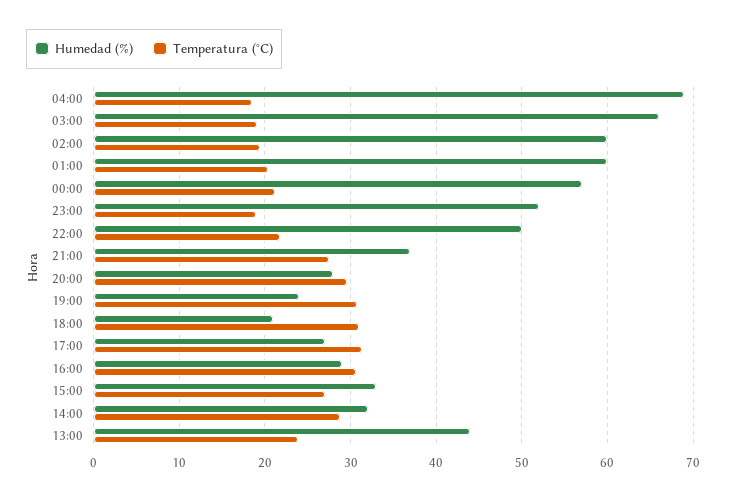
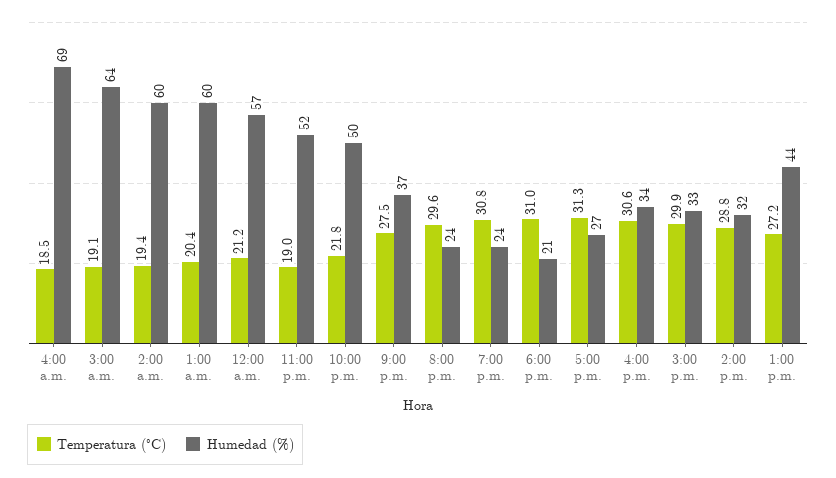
Humedad (%), 03:00: 66 -> 64
Humedad (%), 20:00: 28 -> 24
Humedad (%), 16:00: 29 -> 34
Temperatura (°C), 15:00: 27 -> 29.9
Temperatura (°C), 13:00: 24 -> 27.2

